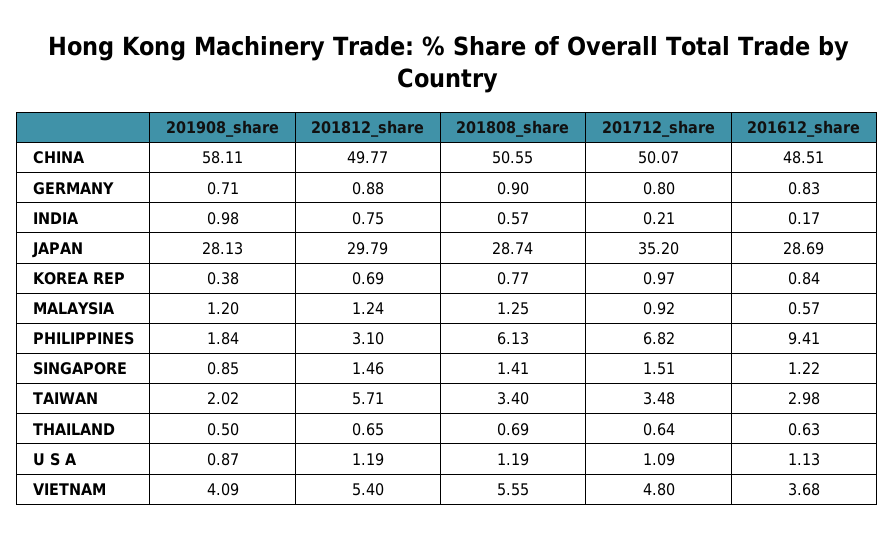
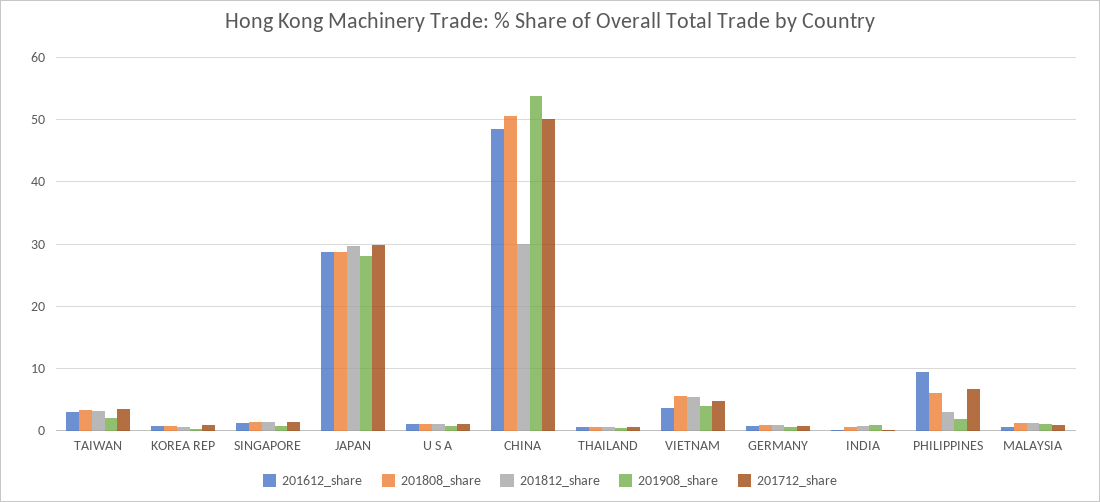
201908_share, CHINA: 58.11 -> 54
201812_share, CHINA: 49.77 -> 30
201712_share, JAPAN: 35.2 -> 30
201812_share, TAIWAN: 5.71 -> 3

